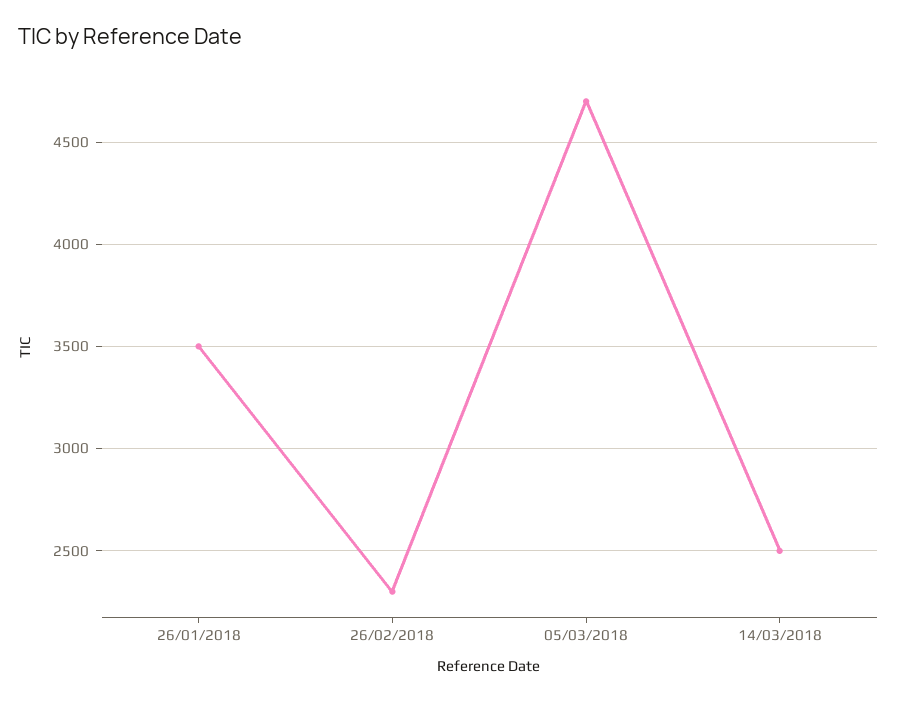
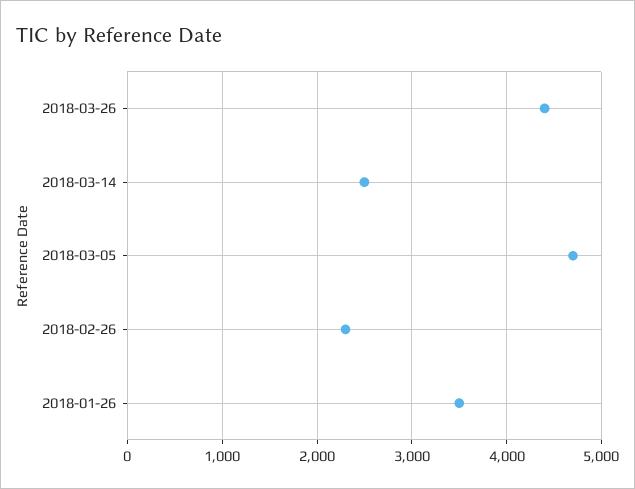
2018-03-26: none -> 4400

